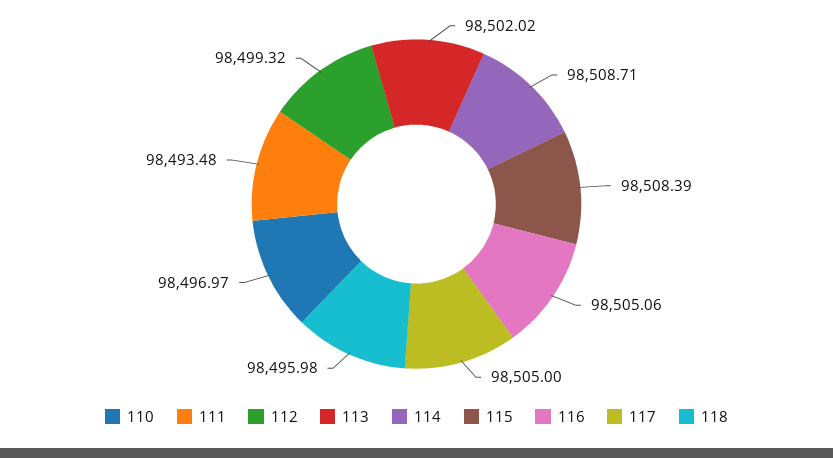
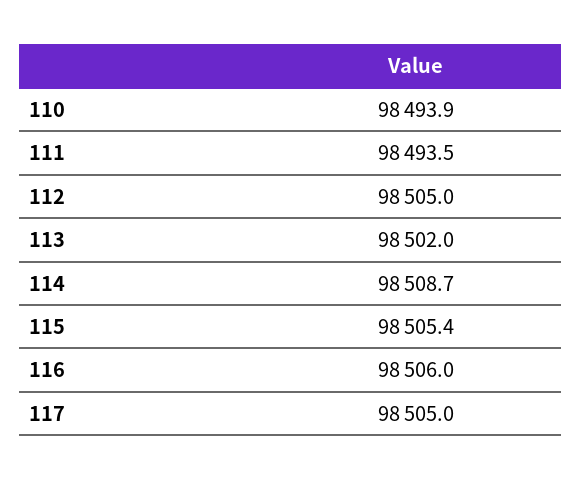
110: 98496.97 -> 98493.9
112: 98499.32 -> 98505
115: 98508.39 -> 98505.4
116: 98505.06 -> 98506
118: 98495.98 -> none

